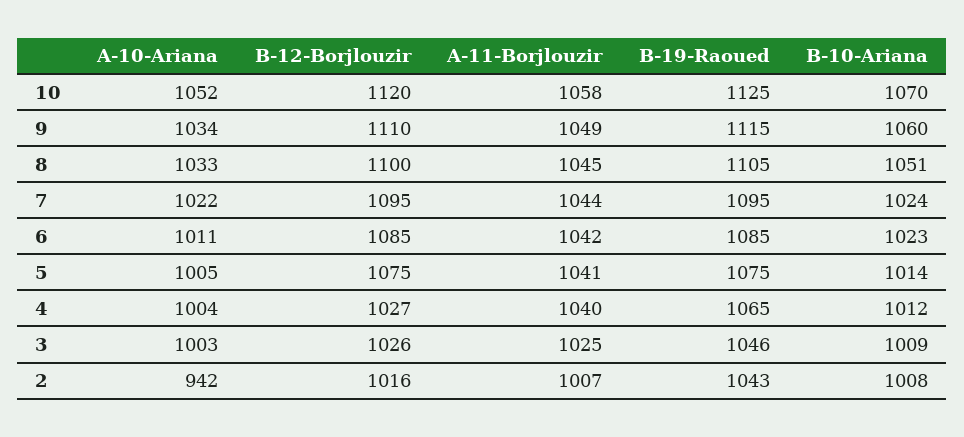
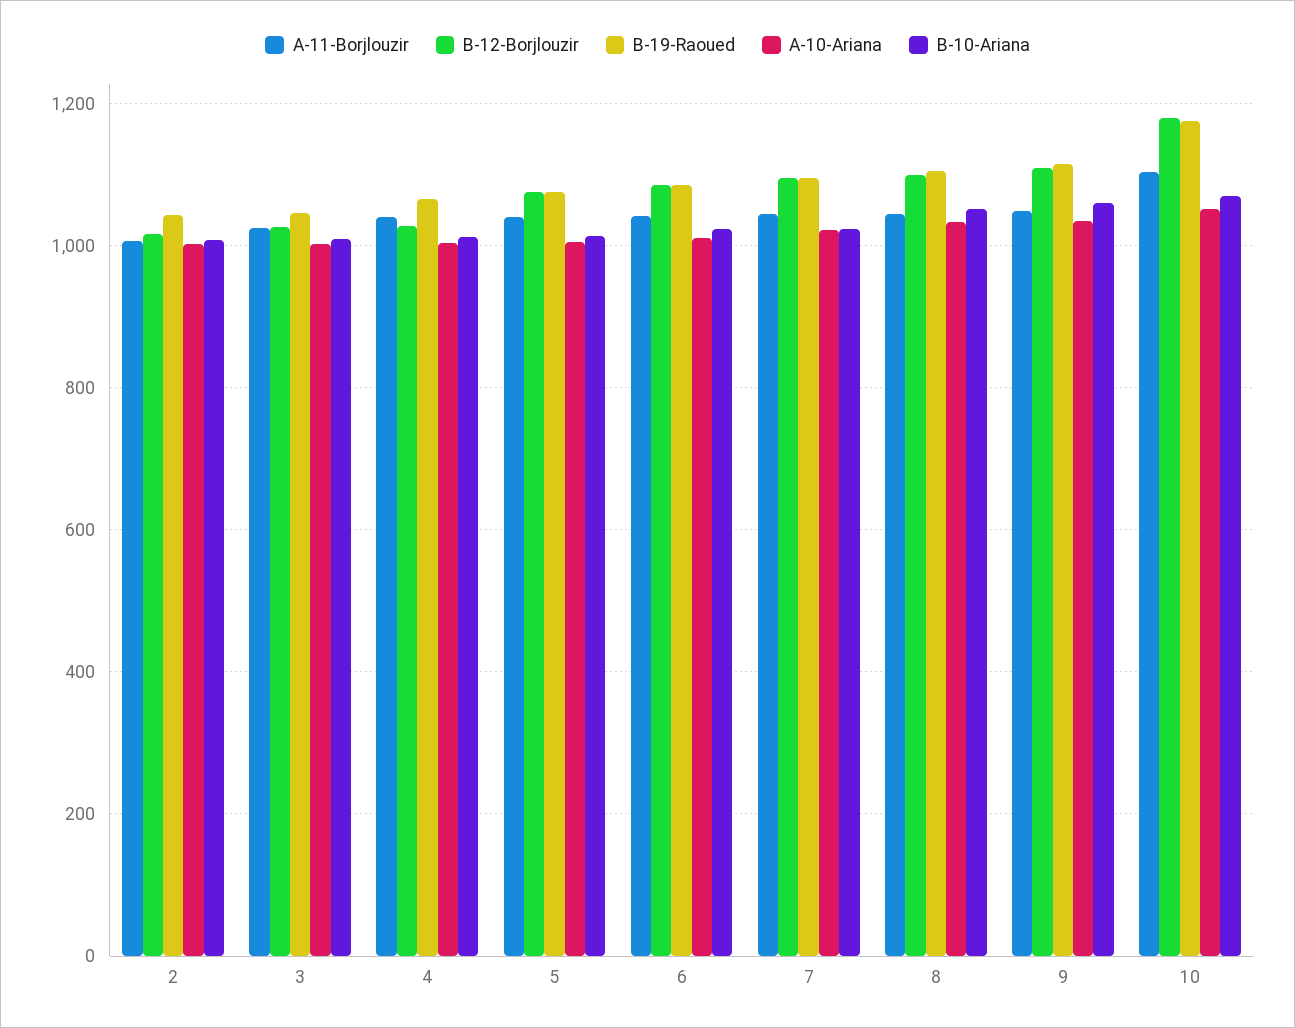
B-12-Borjlouzir, 10: 1120 -> 1180
A-11-Borjlouzir, 10: 1058 -> 1100
B-19-Raoued, 10: 1125 -> 1180
A-10-Ariana, 2: 942 -> 1000

